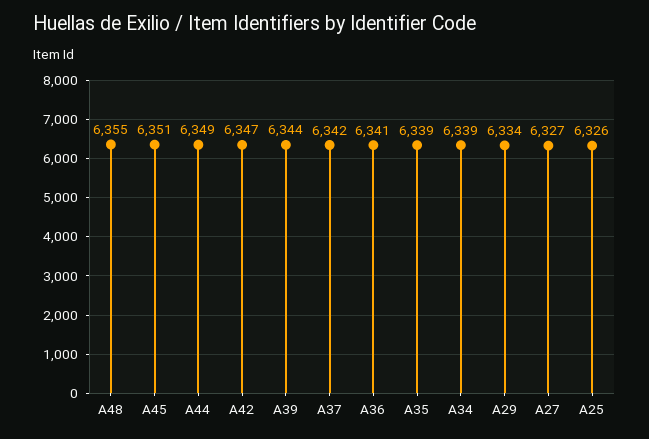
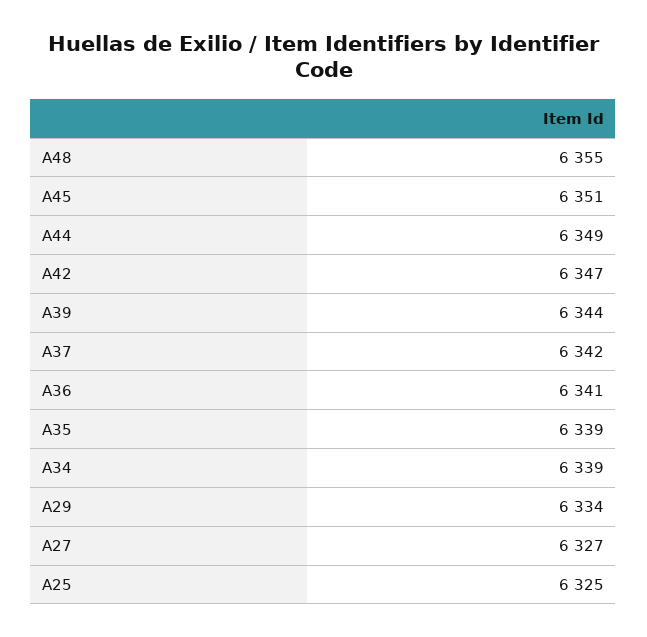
A25: 6326 -> 6325

